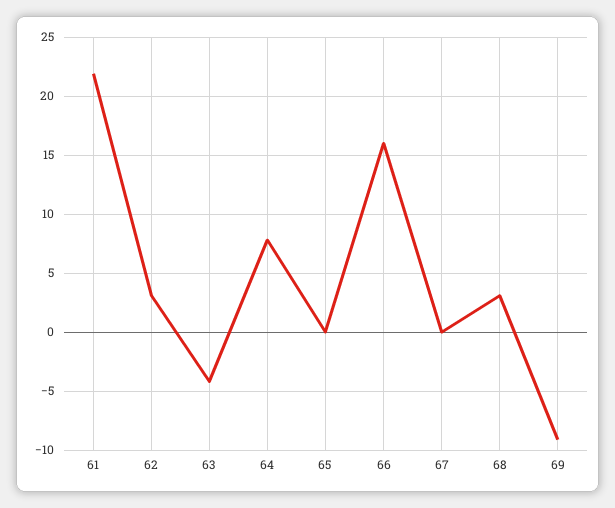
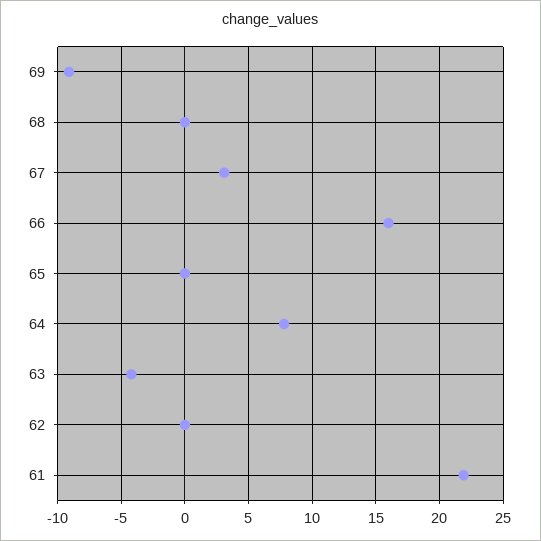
62: 3 -> 0
67: 0 -> 3
68: 3 -> 0

